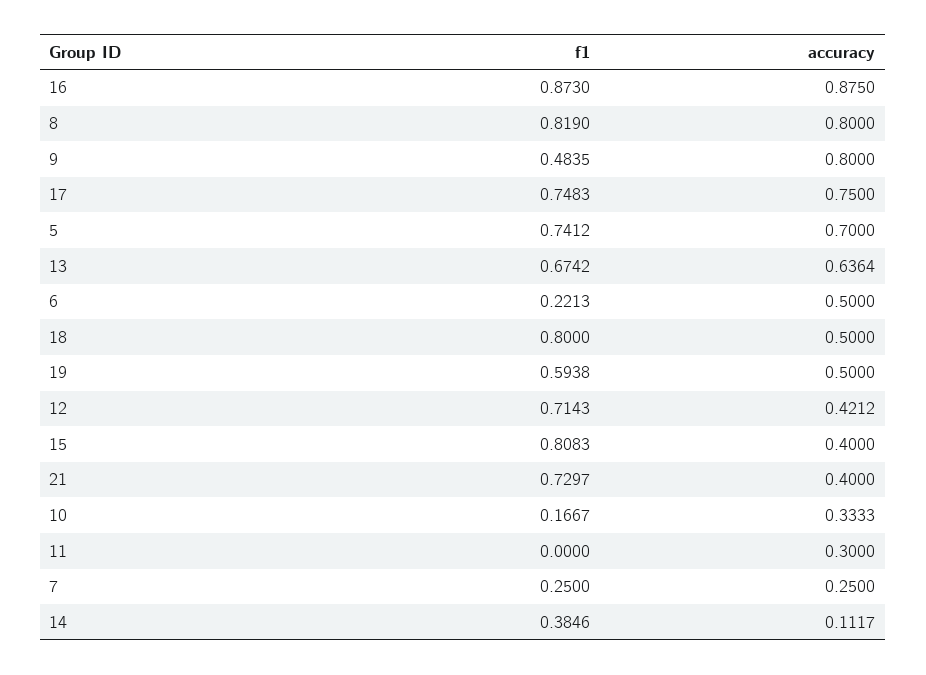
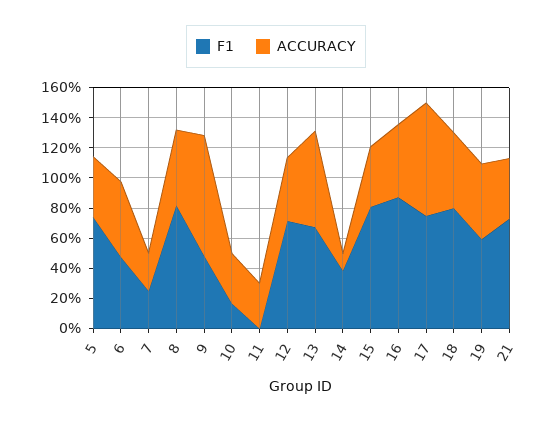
accuracy, 16: 0.875 -> 0.5
accuracy, 8: 0.8 -> 0.5
accuracy, 5: 0.7 -> 0.4
f1, 6: 0.2213 -> 0.5

